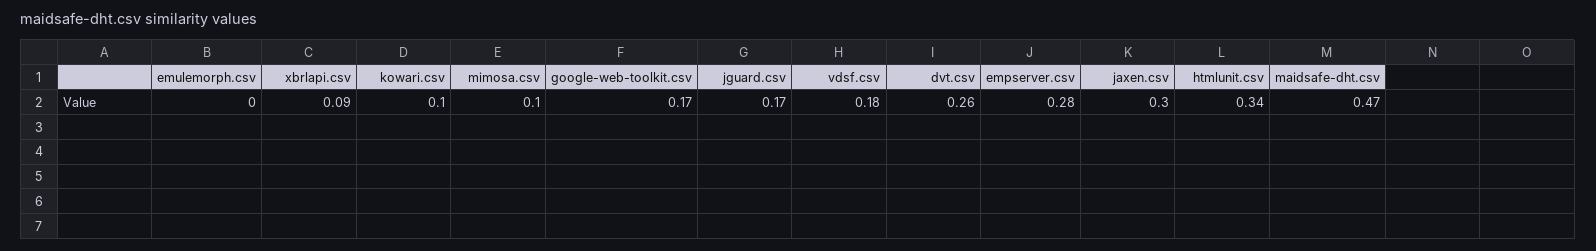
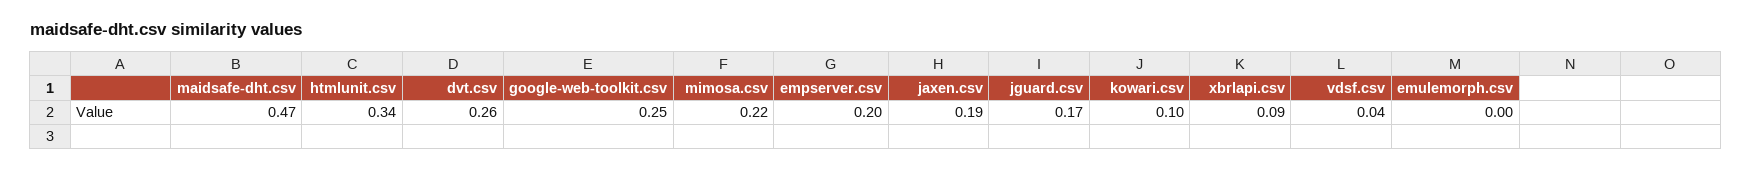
mimosa.csv: 0.1 -> 0.22
google-web-toolkit.csv: 0.17 -> 0.25
vdsf.csv: 0.18 -> 0.04
empserver.csv: 0.28 -> 0.2
jaxen.csv: 0.3 -> 0.19

